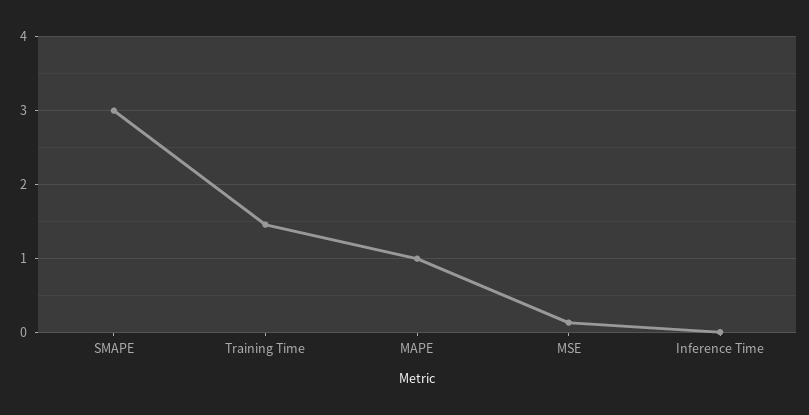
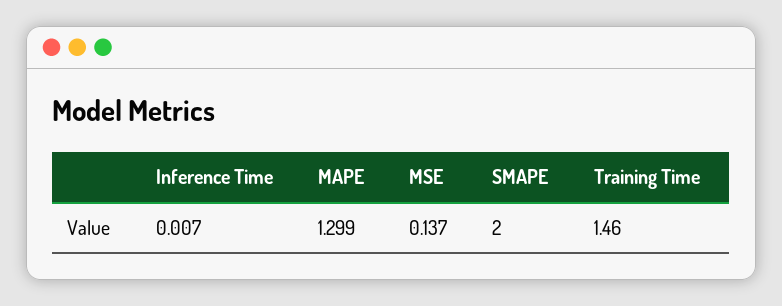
SMAPE: 3 -> 2
MAPE: 1 -> 1.299

